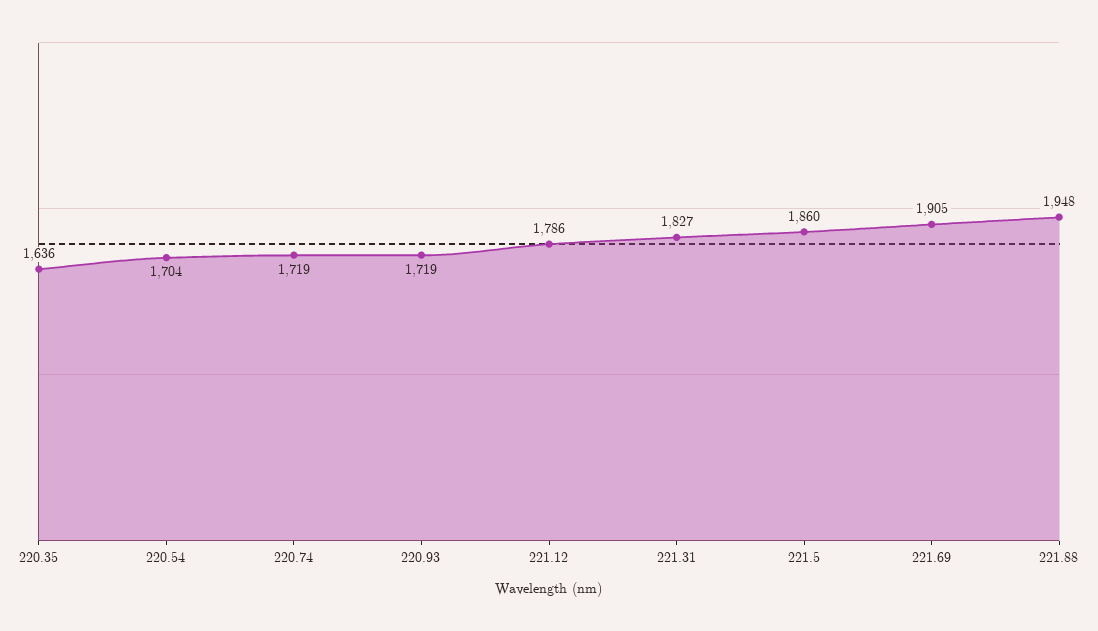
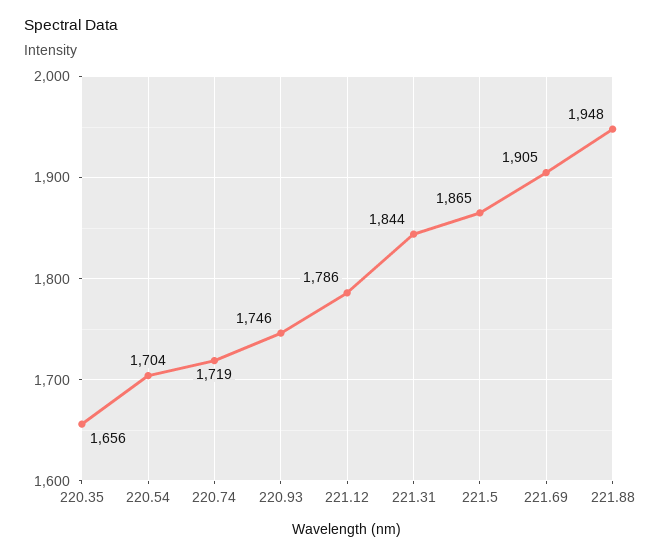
220.35: 1636 -> 1656
220.93: 1719 -> 1746
221.31: 1827 -> 1844
221.5: 1860 -> 1865

